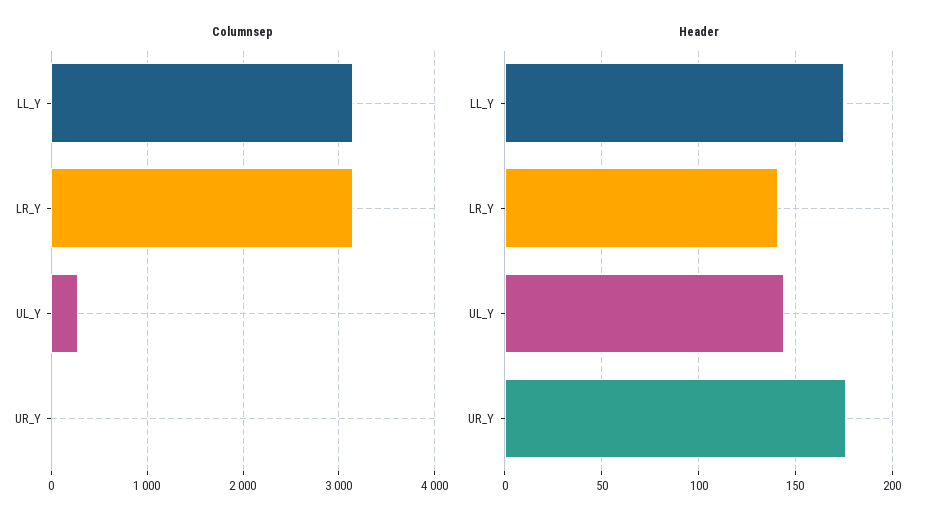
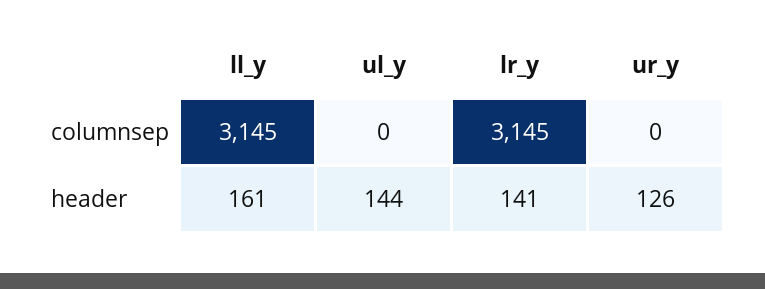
Columnsep, UL_Y: 300 -> 0
Header, LL_Y: 175 -> 161
Header, UR_Y: 175 -> 126

